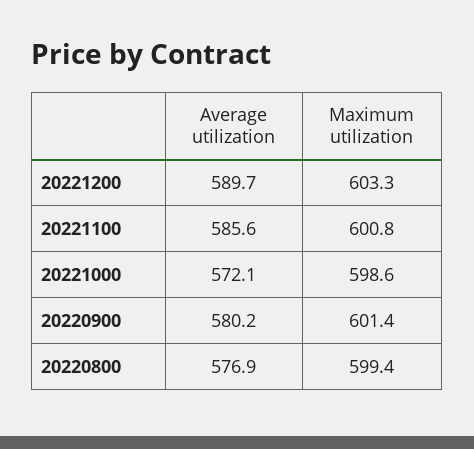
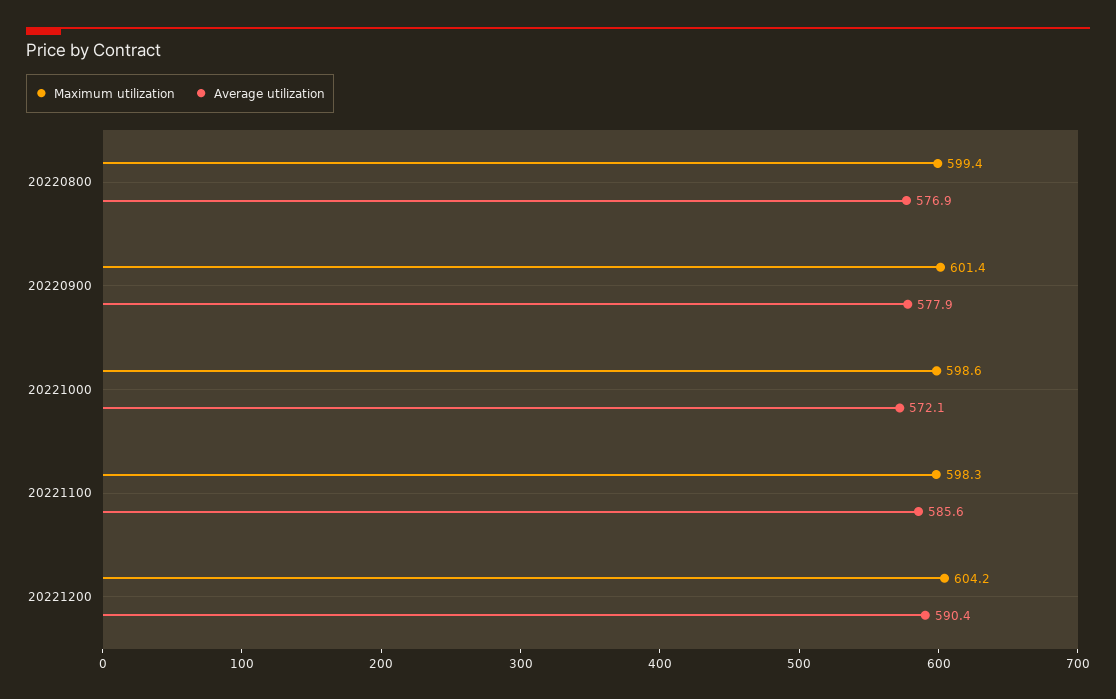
Average utilization, 20221200: 589.7 -> 590.4
Maximum utilization, 20221200: 603.3 -> 604.2
Maximum utilization, 20221100: 600.8 -> 598.3
Average utilization, 20220900: 580.2 -> 577.9

